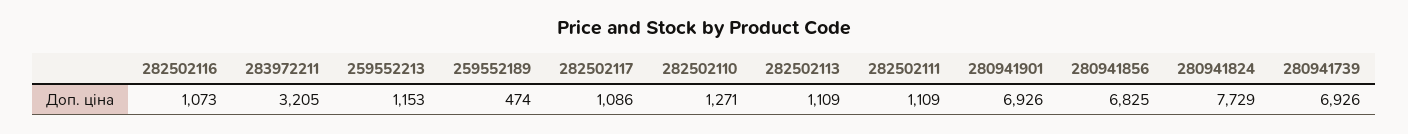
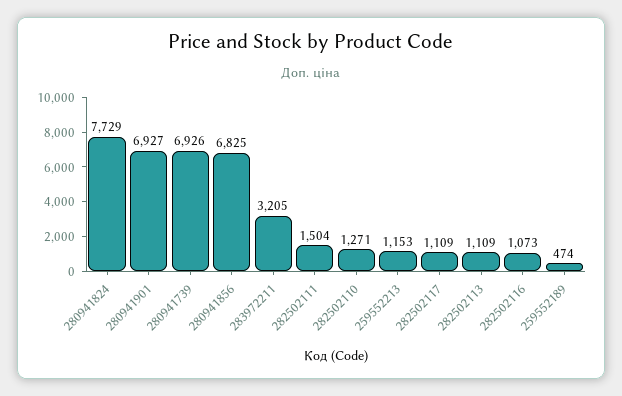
282502117: 1086 -> 1109
282502111: 1109 -> 1504
280941901: 6926 -> 6927

